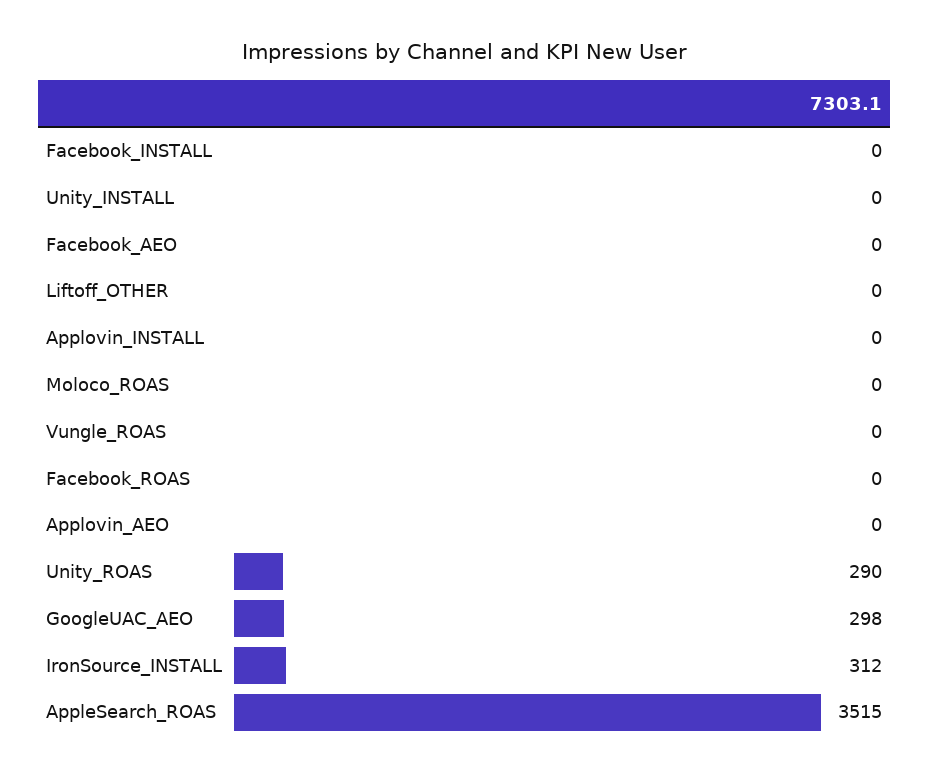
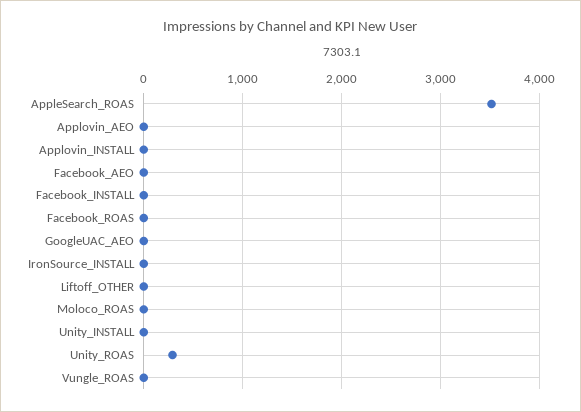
GoogleUAC_AEO: 298 -> 0
IronSource_INSTALL: 312 -> 0

